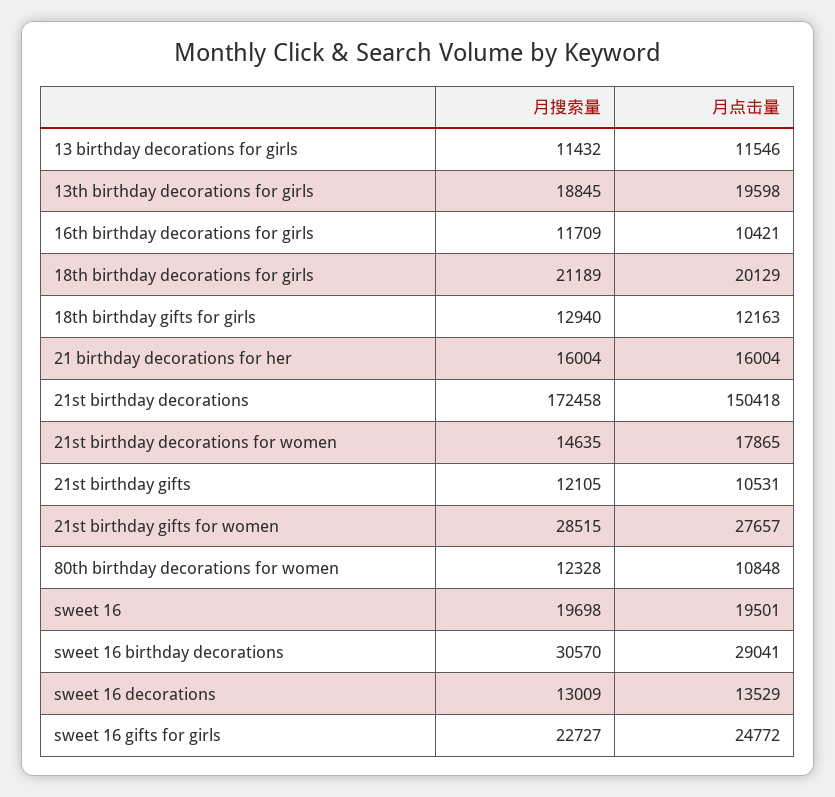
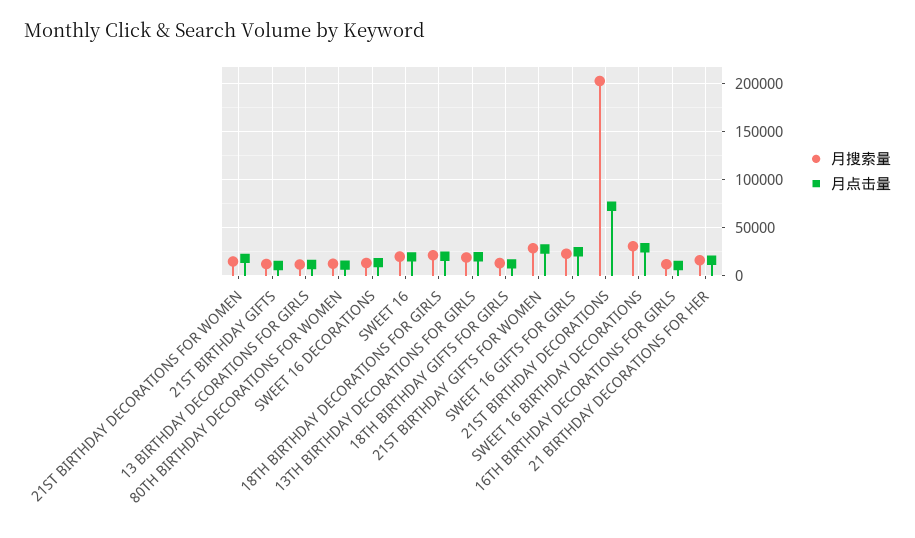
月搜索量, 21st birthday decorations: 172458 -> 200000
月点击量, 21st birthday decorations: 150418 -> 70000

